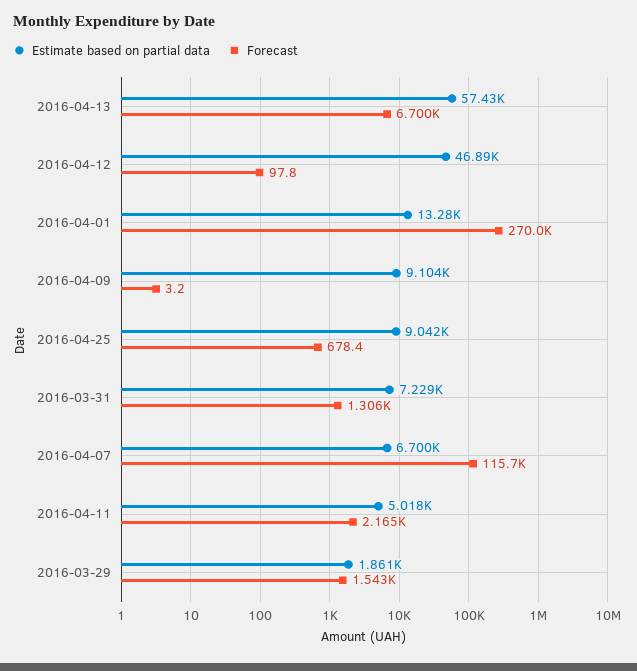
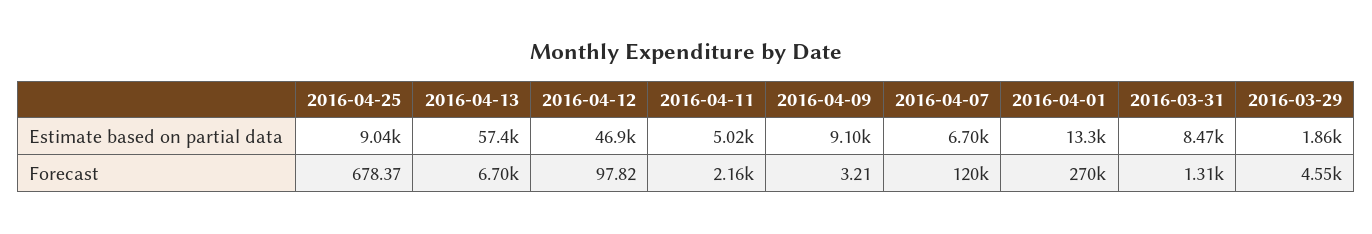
Estimate based on partial data, 2016-03-31: 7229 -> 8470
Forecast, 2016-04-07: 115700 -> 120000
Forecast, 2016-03-29: 1543 -> 4550

